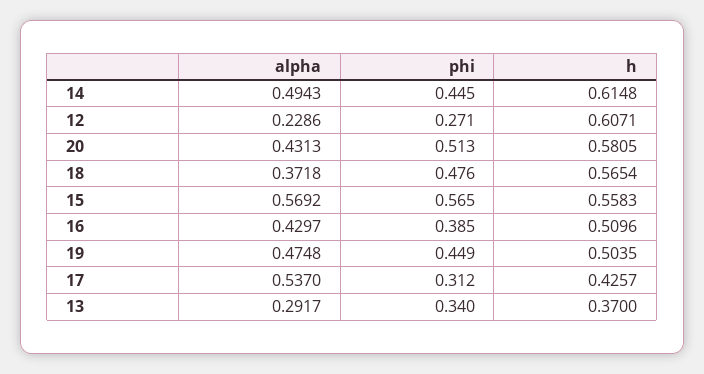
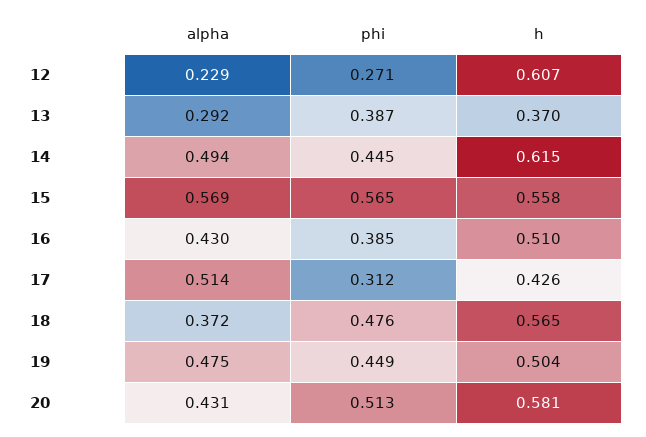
alpha, 17: 0.537 -> 0.514
phi, 13: 0.34 -> 0.387

